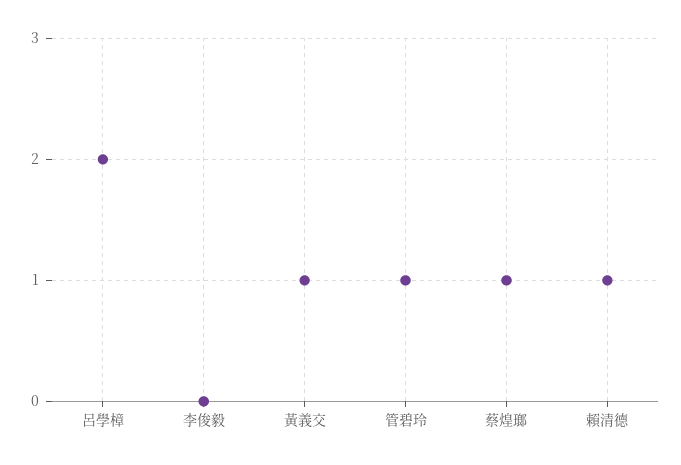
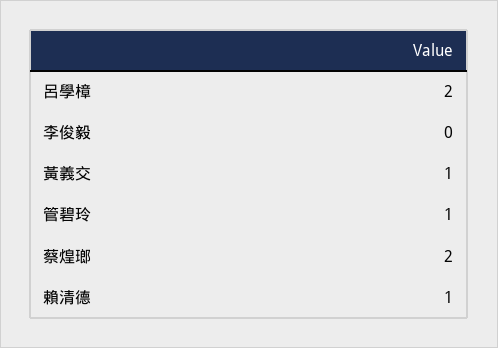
蔡煌瑯: 1 -> 2

